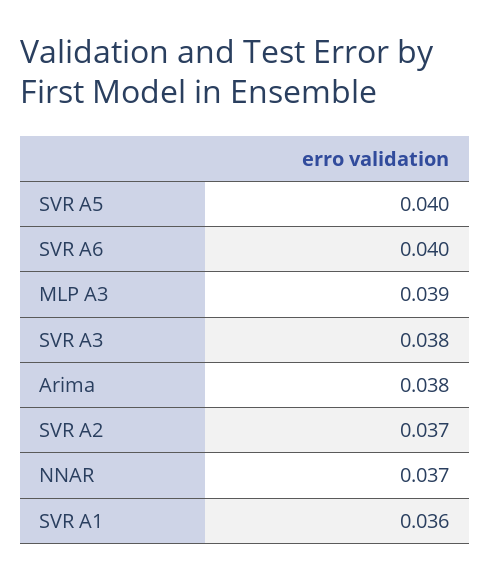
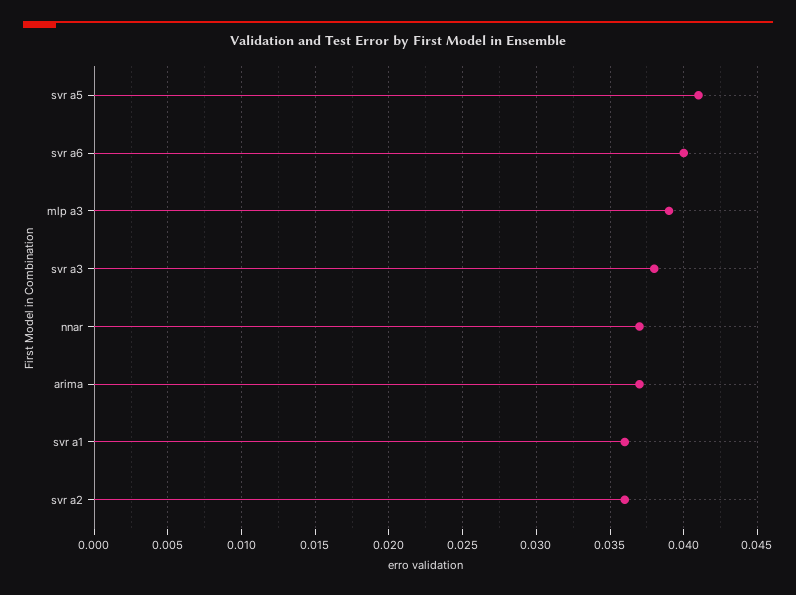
SVR A5: 0.04 -> 0.041
Arima: 0.038 -> 0.037
SVR A2: 0.037 -> 0.036

